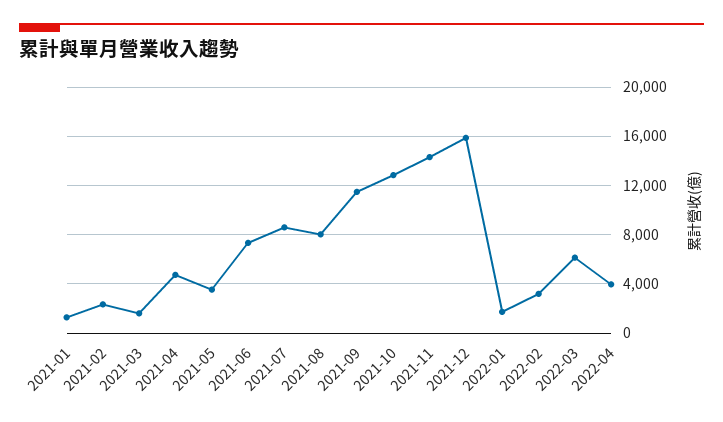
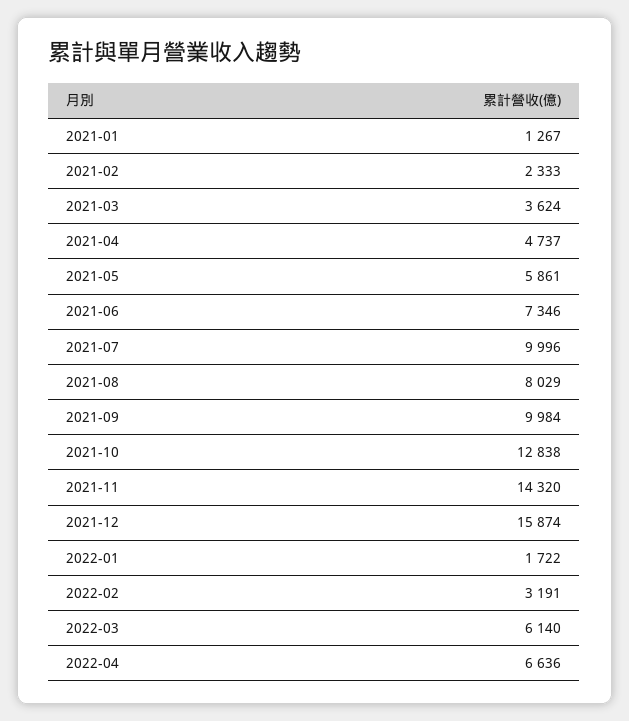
2021-03: 1500 -> 3624
2021-05: 3500 -> 5861
2021-07: 8500 -> 9996
2021-09: 11500 -> 9984
2022-04: 4000 -> 6636

